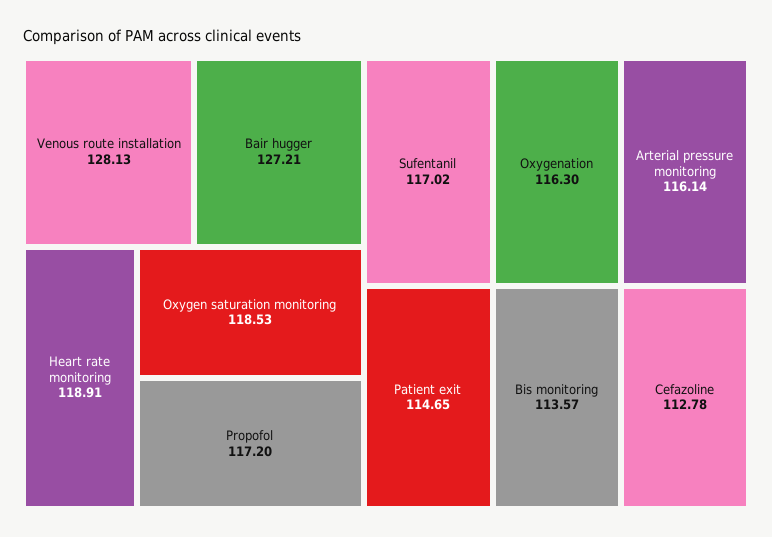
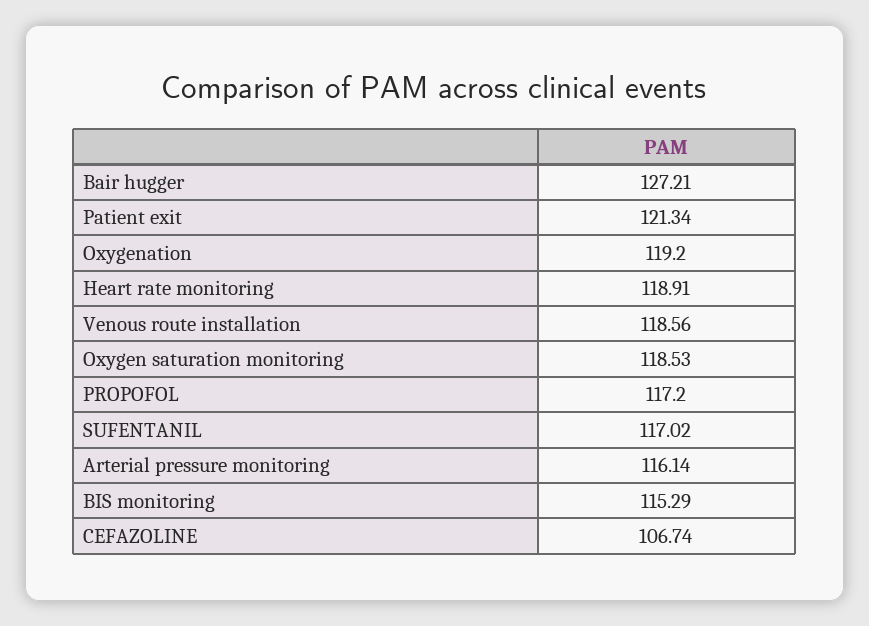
Venous route installation: 128.13 -> 118.56
Oxygenation: 116.3 -> 119.2
Patient exit: 114.65 -> 121.34
Bis monitoring: 113.57 -> 115.29
Cefazoline: 112.78 -> 106.74

